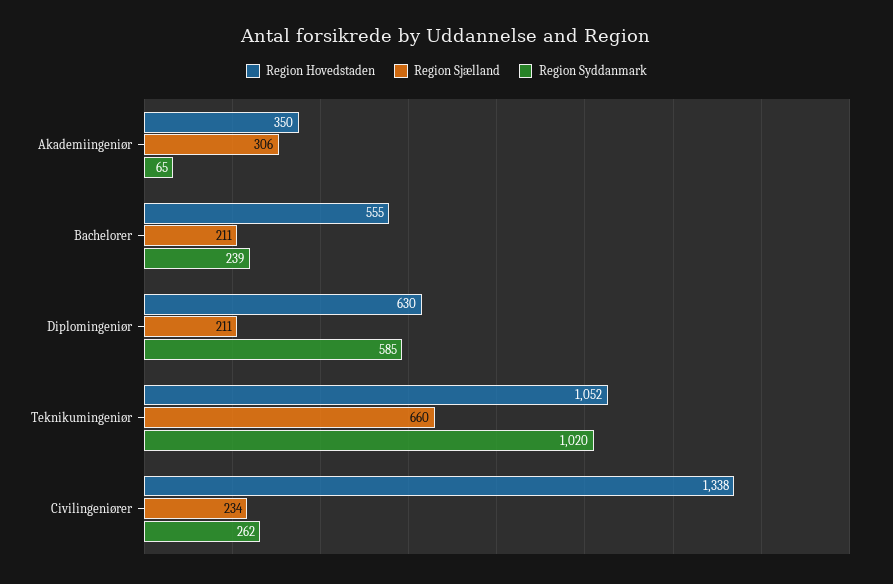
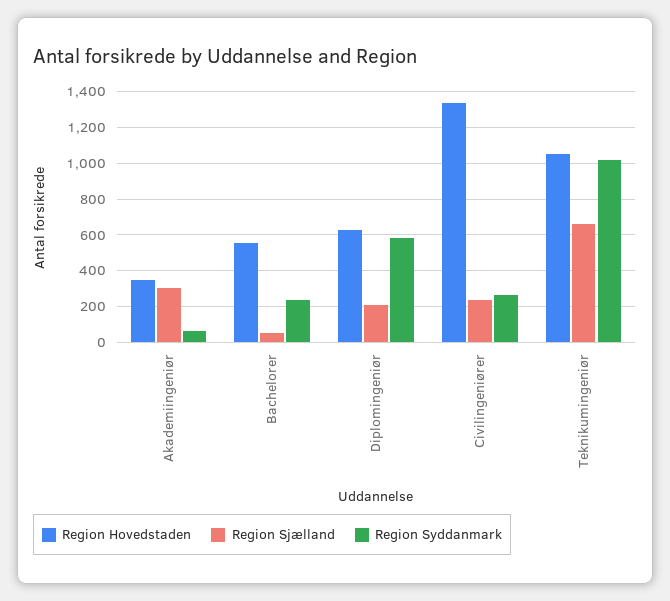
Region Sjælland, Bachelorer: 211 -> 50

